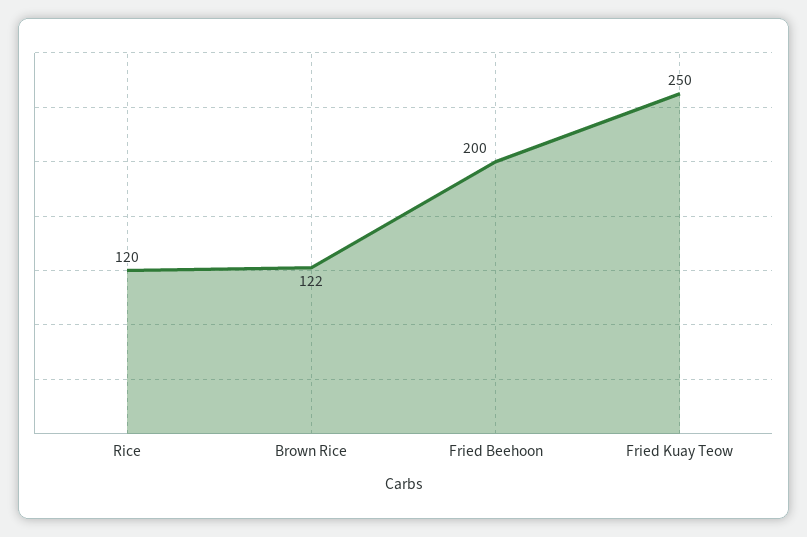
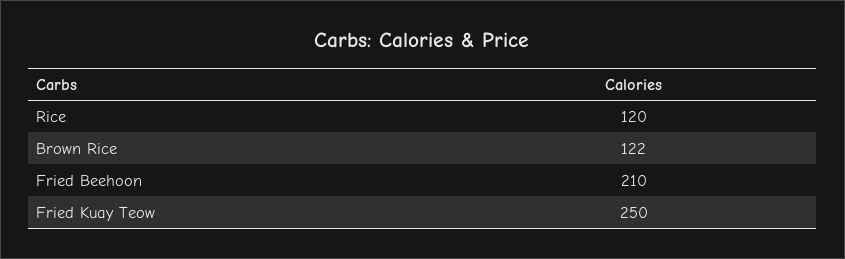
Fried Beehoon: 200 -> 210

